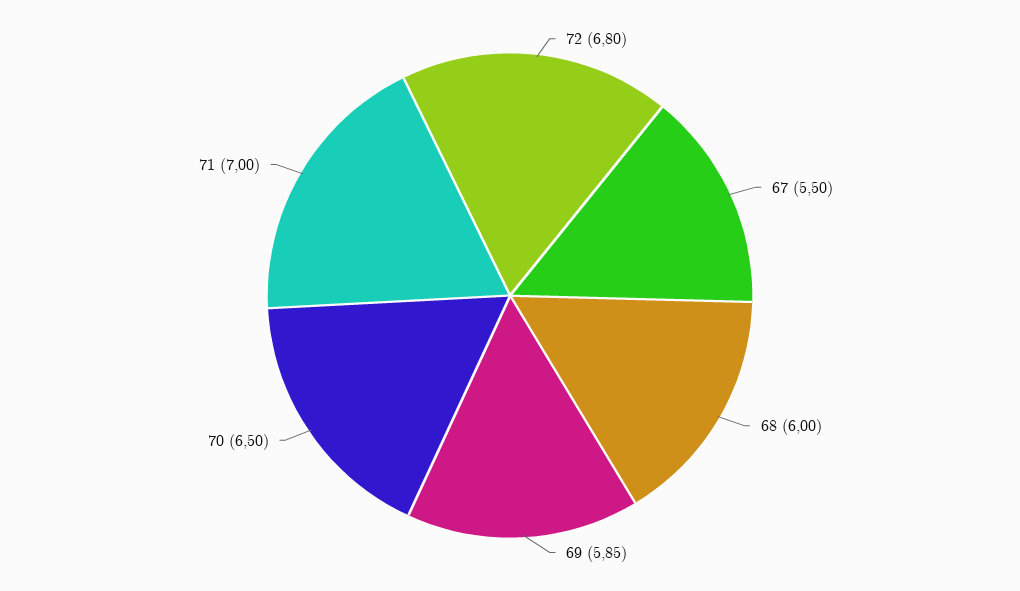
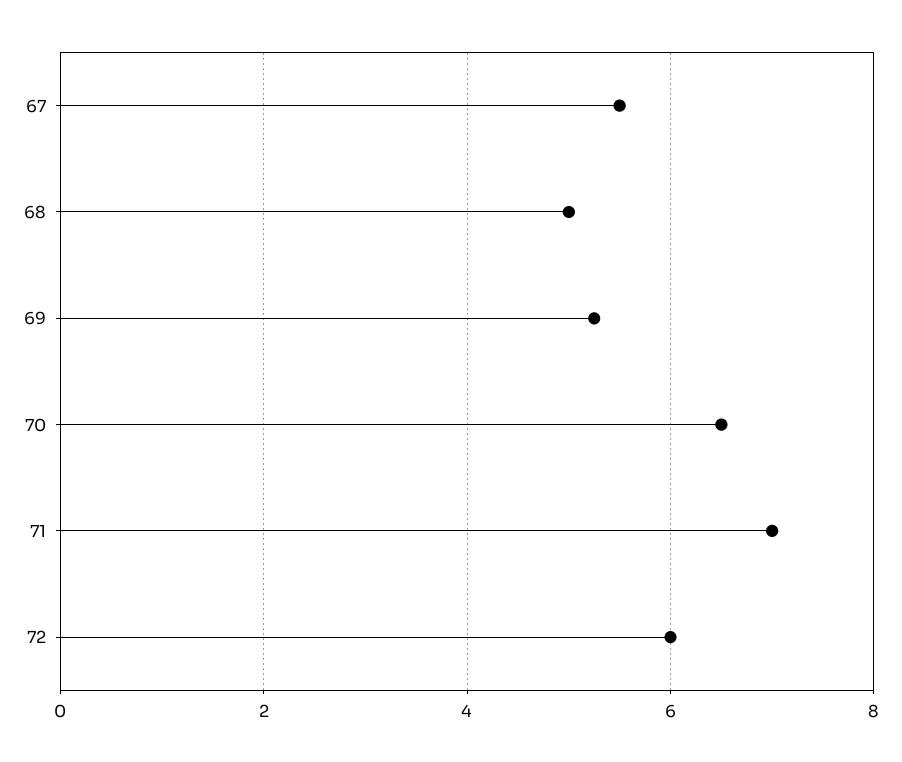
72: 6.8 -> 6
68: 6 -> 5
69: 5.85 -> 5.2

